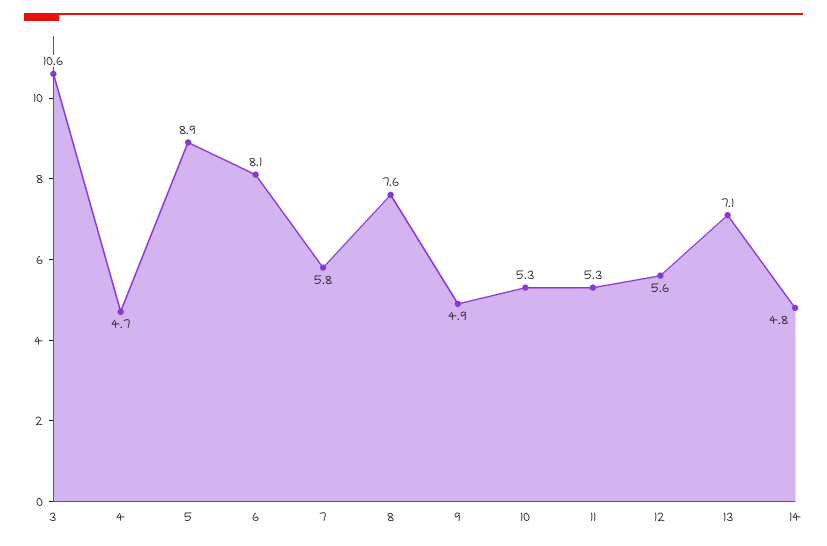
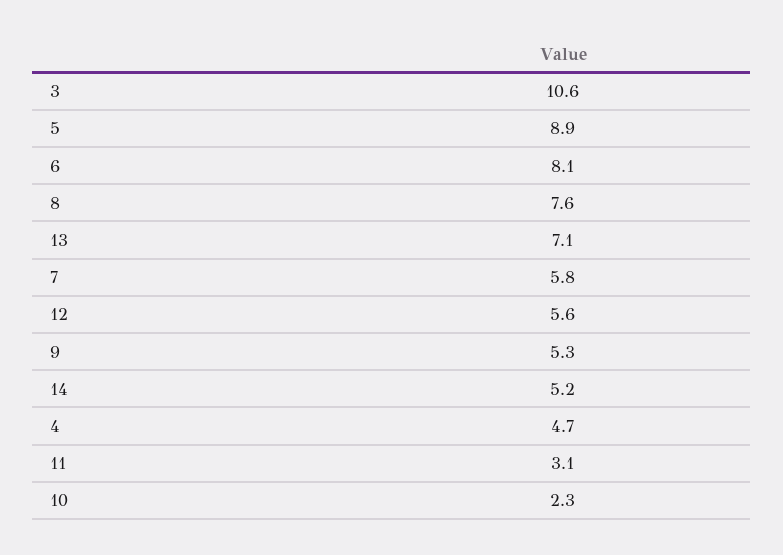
9: 4.9 -> 5.3
10: 5.3 -> 2.3
11: 5.3 -> 3.1
14: 4.8 -> 5.2

